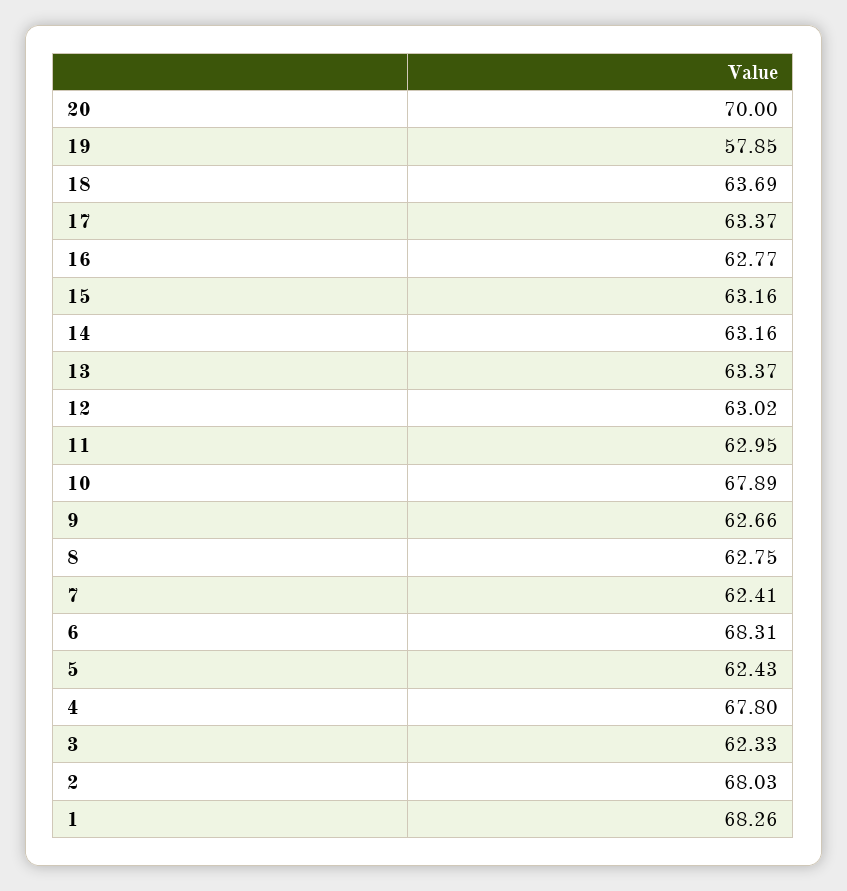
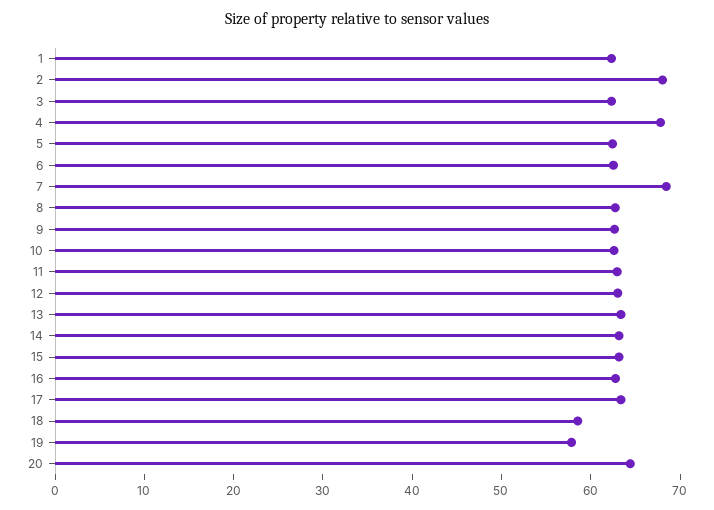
20: 70 -> 64
18: 63.69 -> 58
10: 67.89 -> 62
7: 62.41 -> 68
6: 68.31 -> 62
1: 68.26 -> 62

